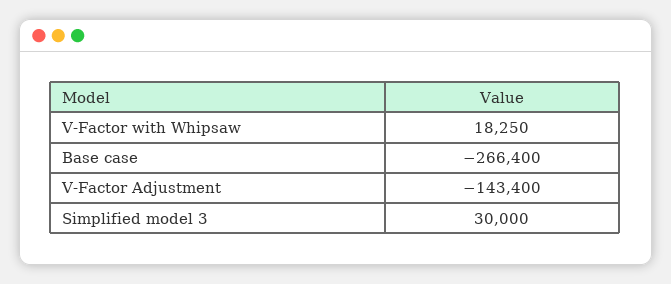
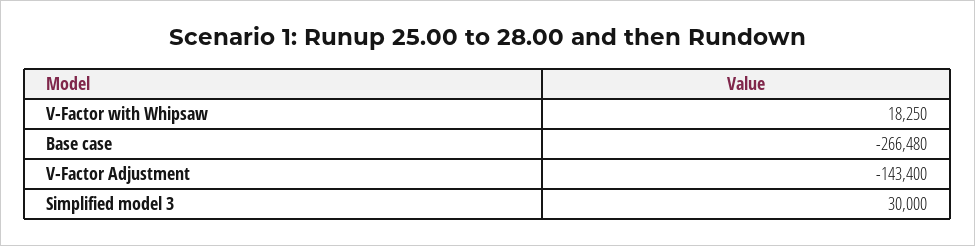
Base case: -266400 -> -266480

